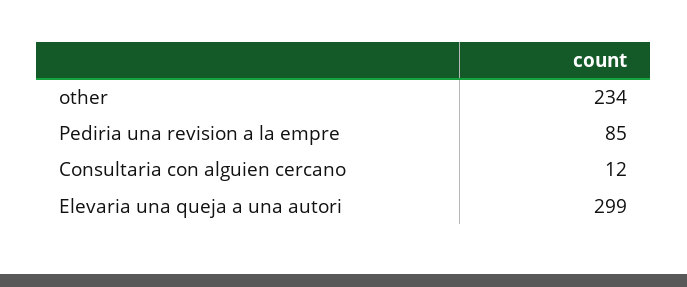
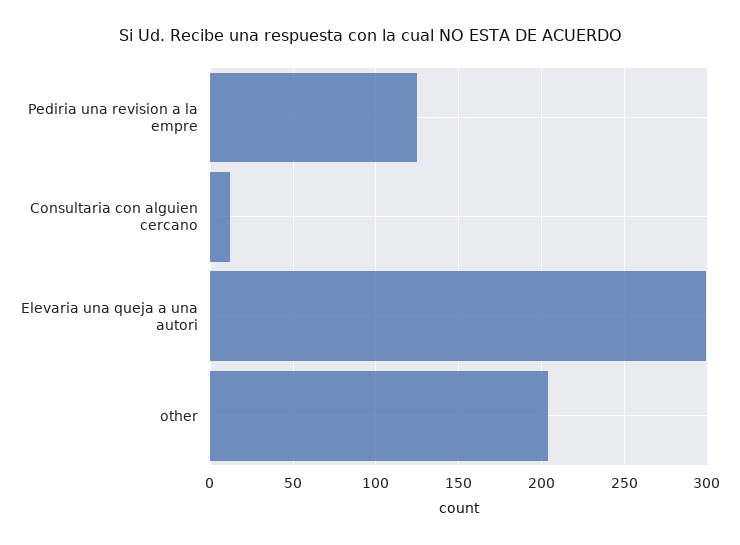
other: 234 -> 205
Pediria una revision a la empre: 85 -> 125

